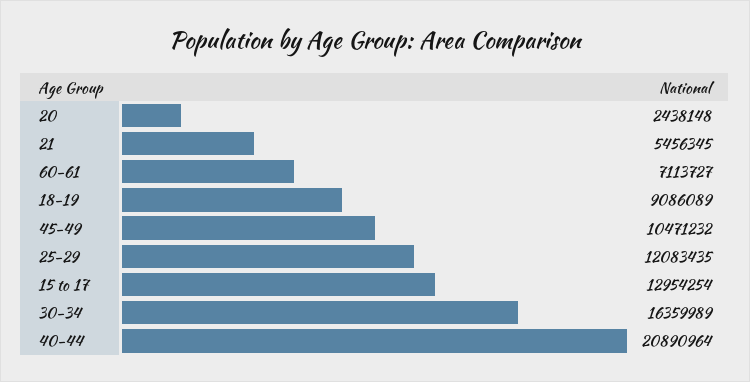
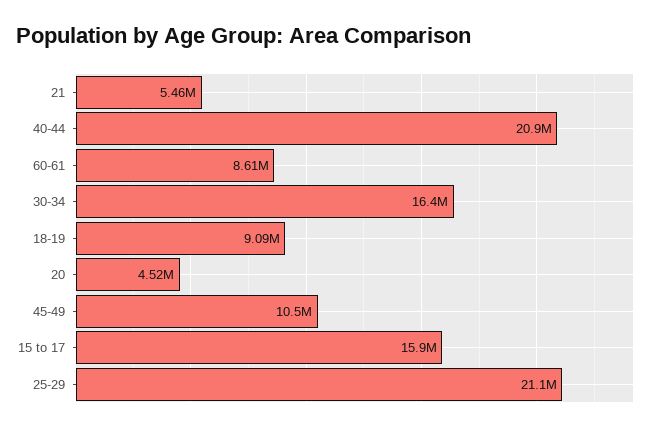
20: 2438148 -> 4520000
60-61: 7113727 -> 8610000
25-29: 12083435 -> 21100000
15 to 17: 12954254 -> 15900000

